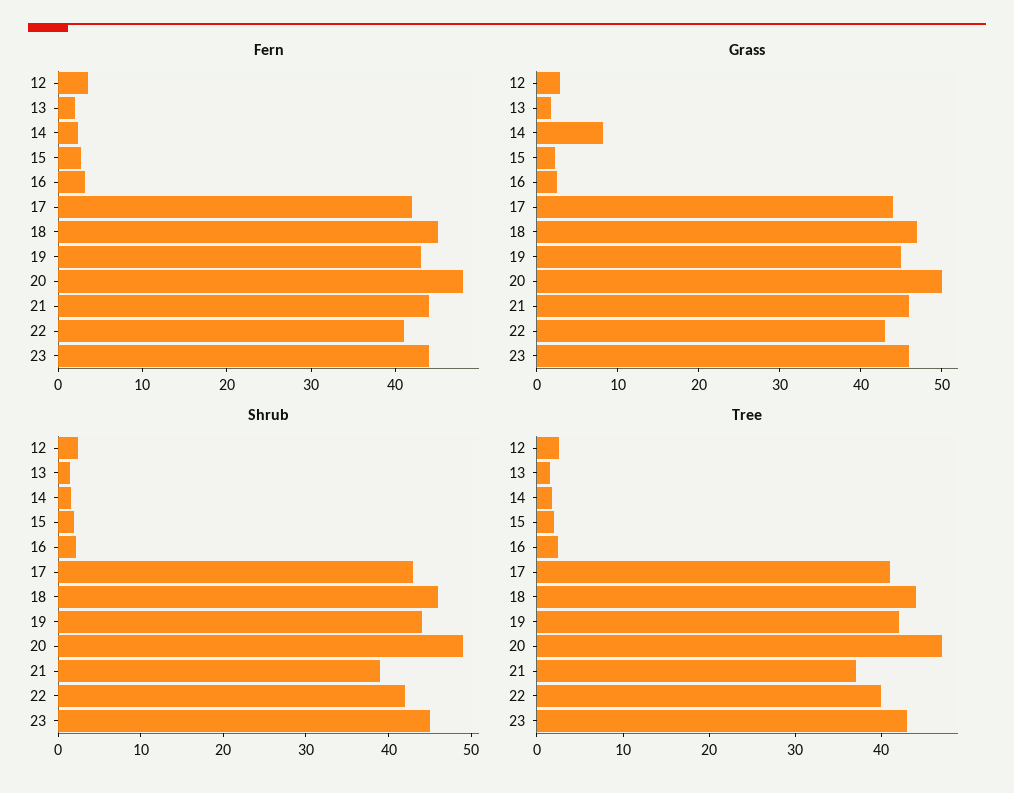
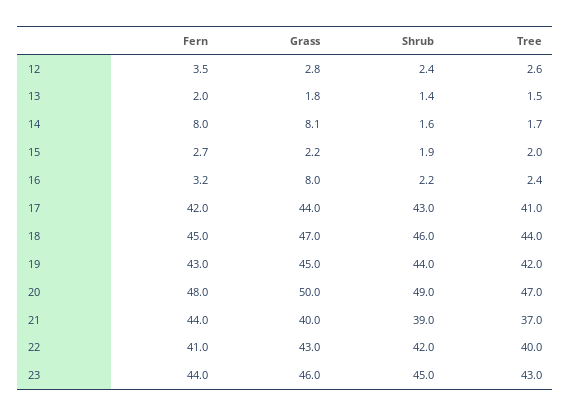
Fern, 14: 2 -> 8
Grass, 16: 2 -> 8
Grass, 21: 46 -> 40

